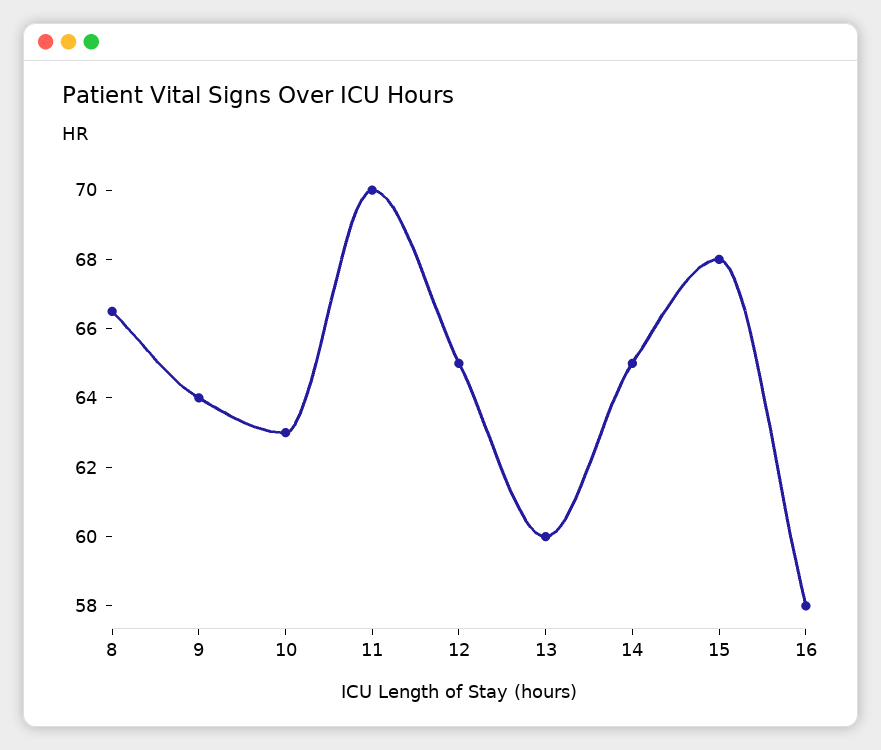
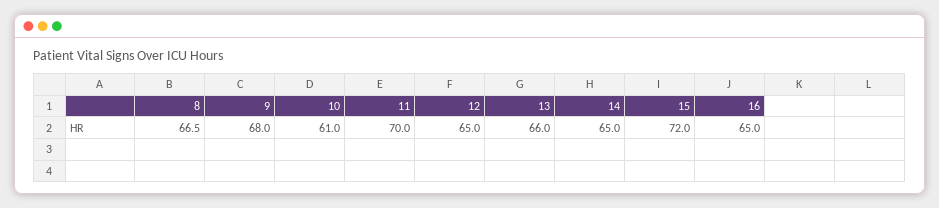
9: 64 -> 68
10: 63 -> 61
13: 60 -> 66
15: 68 -> 72
16: 58 -> 65

